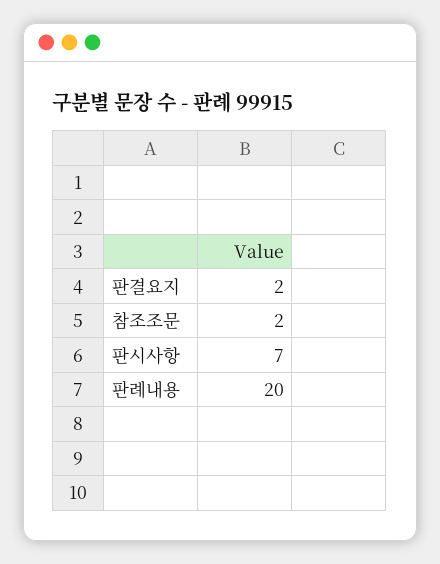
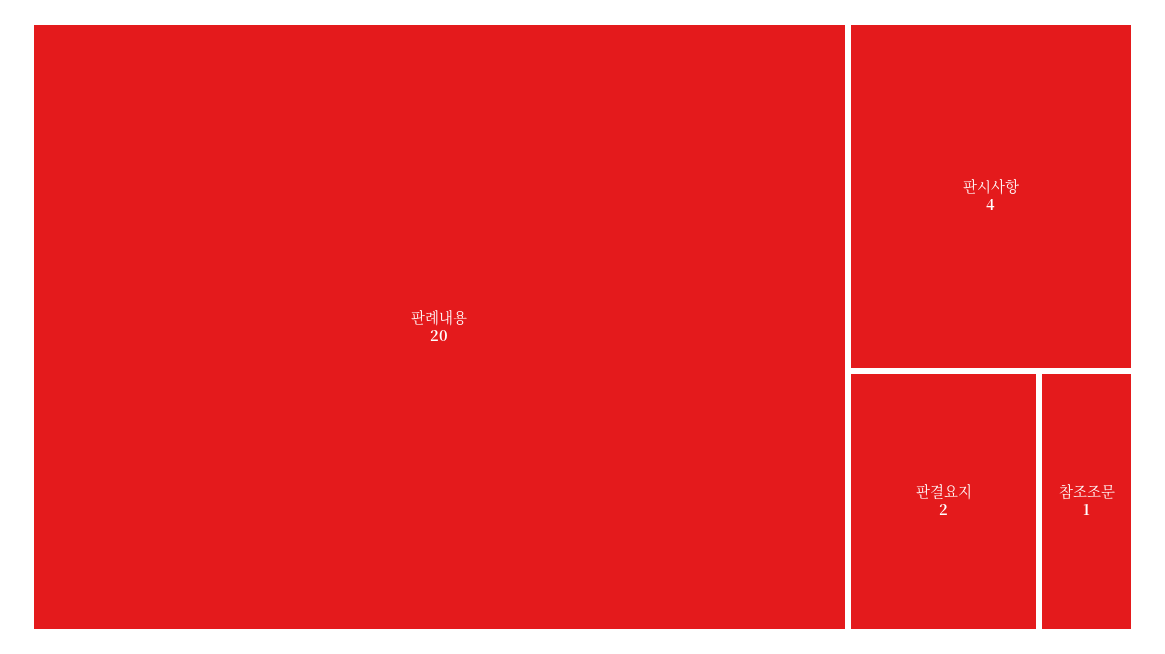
참조조문: 2 -> 1
판시사항: 7 -> 4

